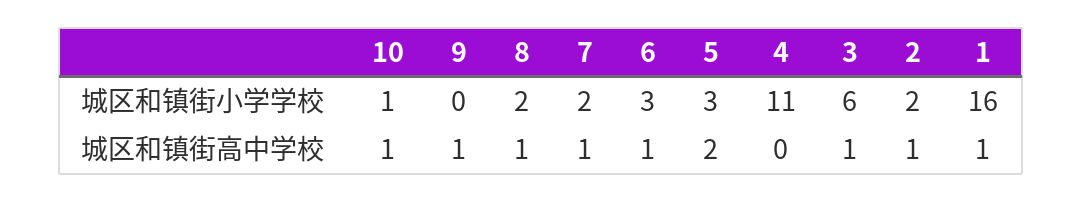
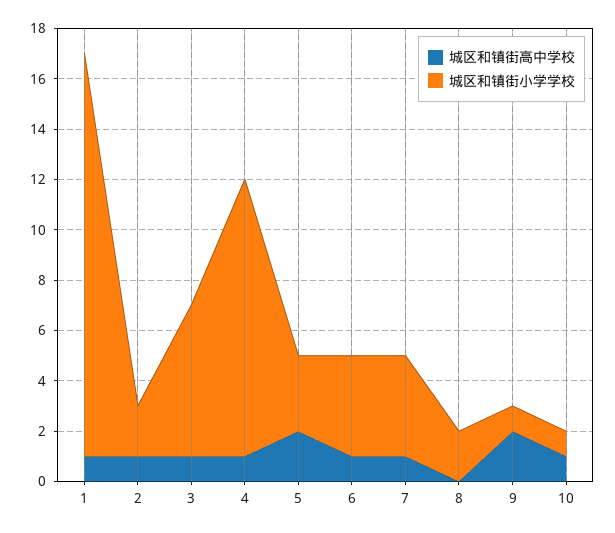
城区和镇街小学学校, 9: 0 -> 1
城区和镇街小学学校, 7: 2 -> 4
城区和镇街小学学校, 6: 3 -> 4
城区和镇街高中学校, 9: 1 -> 2
城区和镇街高中学校, 8: 1 -> 0
城区和镇街高中学校, 4: 0 -> 1

